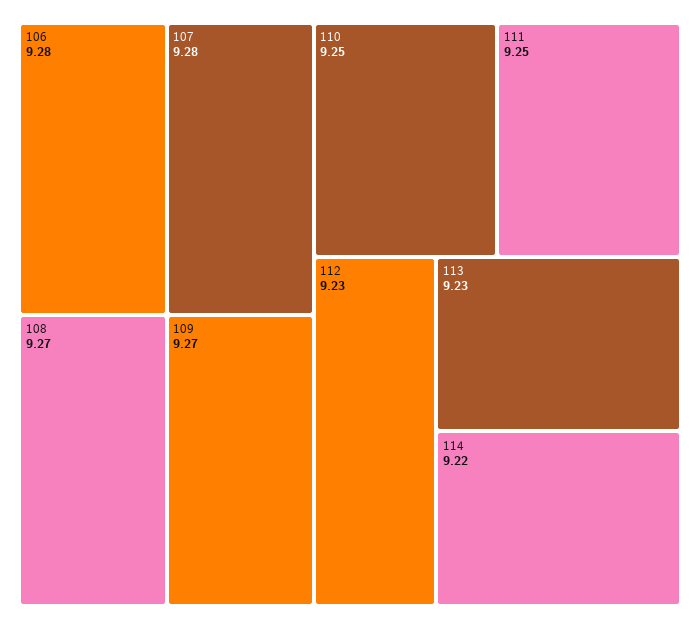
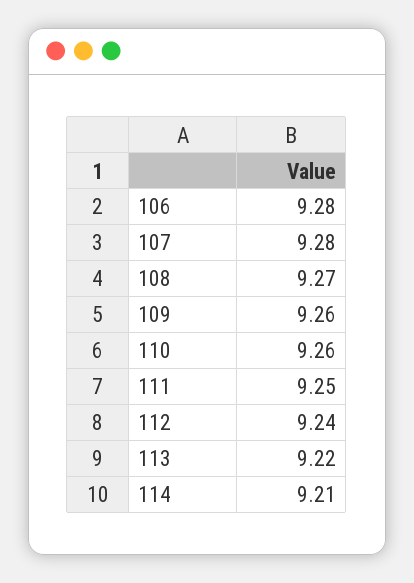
109: 9.27 -> 9.26
110: 9.25 -> 9.26
112: 9.23 -> 9.24
113: 9.23 -> 9.22
114: 9.22 -> 9.21

